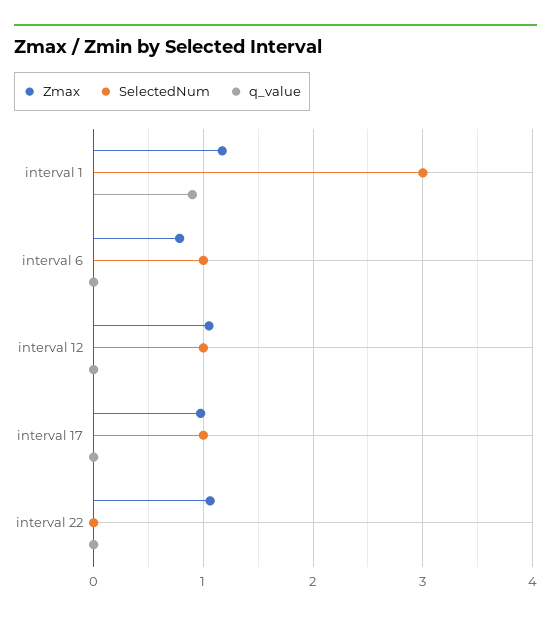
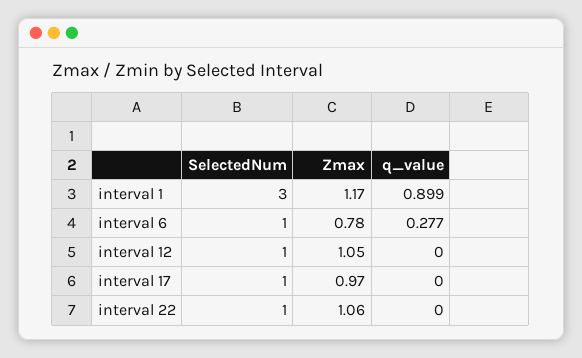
q_value, interval 6: 0 -> 0.277
SelectedNum, interval 22: 0 -> 1

